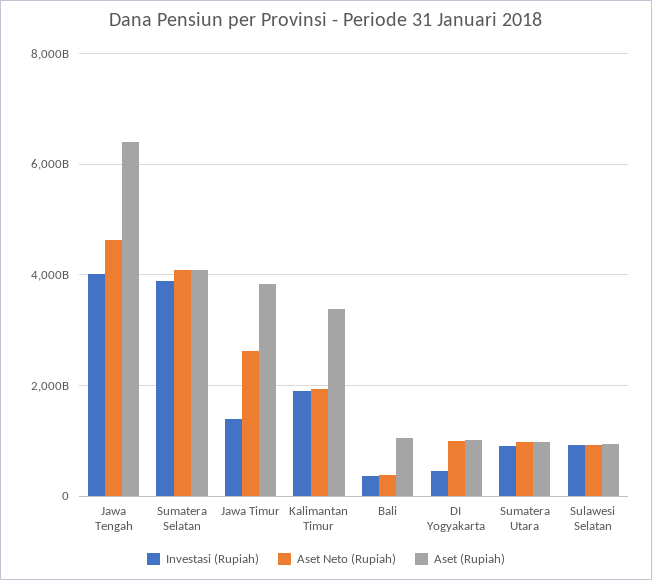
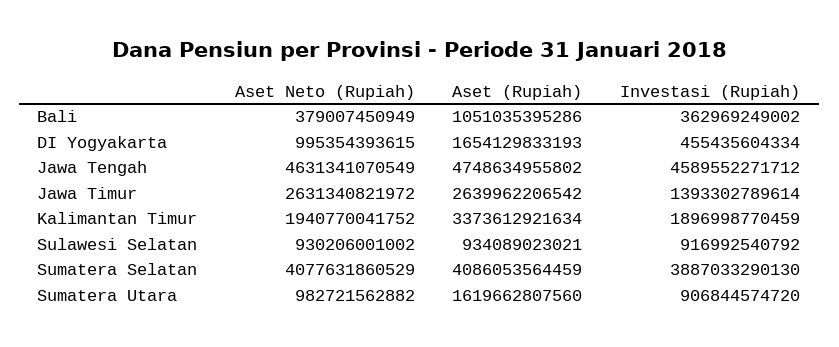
Investasi (Rupiah), Jawa Tengah: 4000000000000 -> 4589552271712
Aset (Rupiah), Jawa Tengah: 6400000000000 -> 4748634955802
Aset (Rupiah), Jawa Timur: 3800000000000 -> 2639962206542
Aset (Rupiah), DI Yogyakarta: 1000000000000 -> 1654129833193
Aset (Rupiah), Sumatera Utara: 1000000000000 -> 1619662807560

